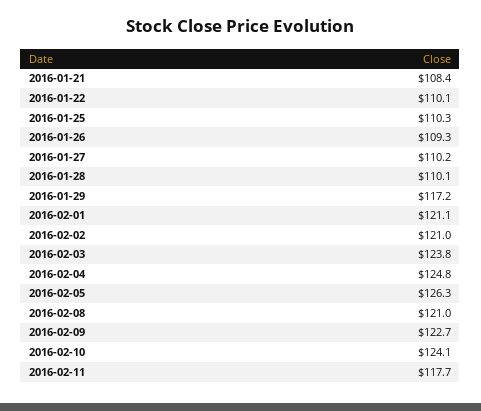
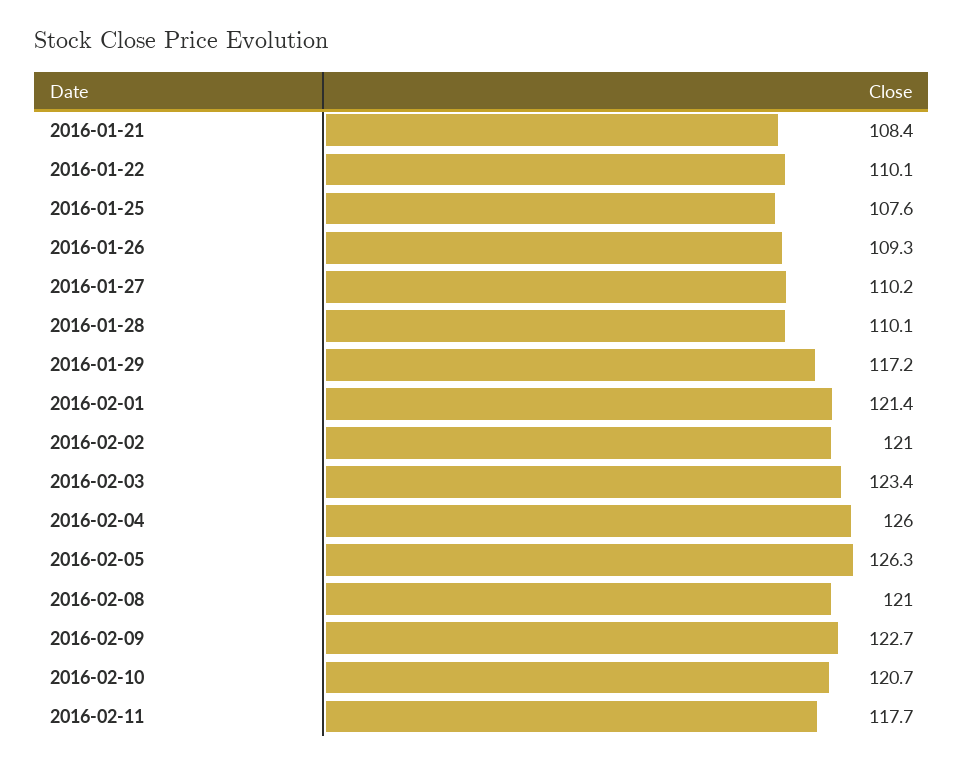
2016-01-25: 110.3 -> 107.6
2016-02-01: 121.1 -> 121.4
2016-02-03: 123.8 -> 123.4
2016-02-04: 124.8 -> 126
2016-02-10: 124.1 -> 120.7

